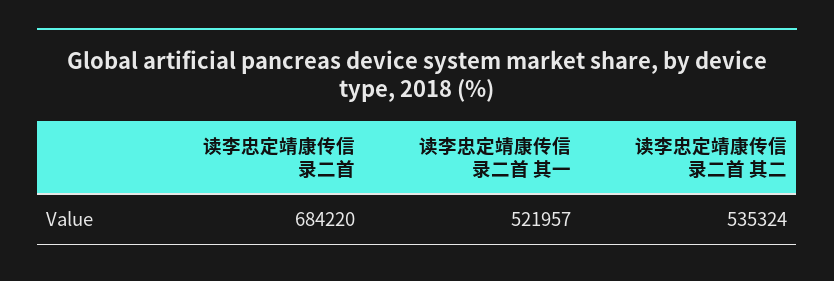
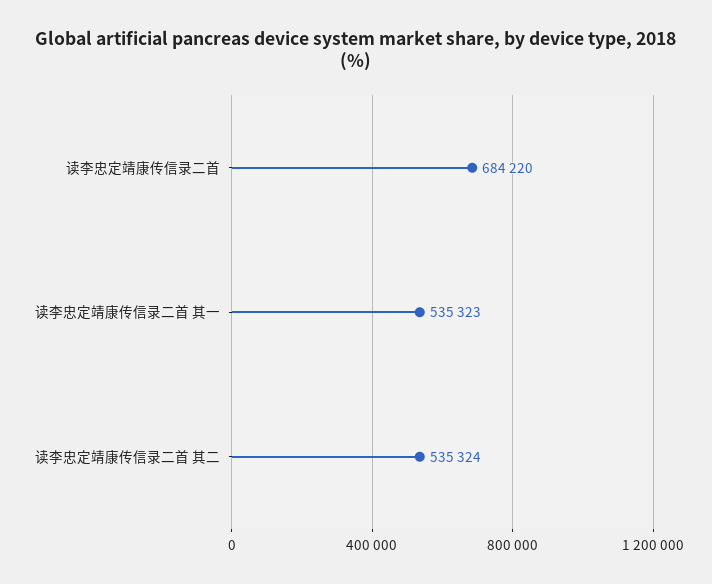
读李忠定靖康传信录二首 其一: 521957 -> 535323

